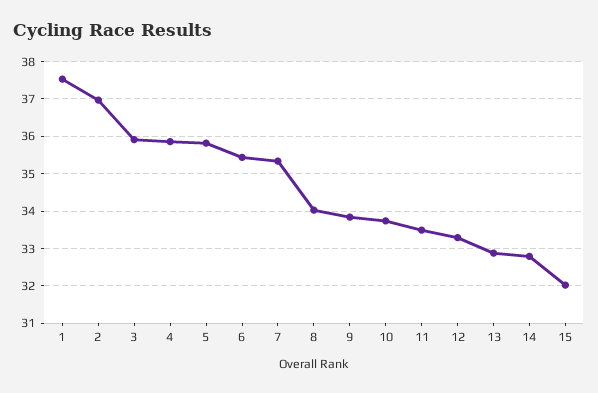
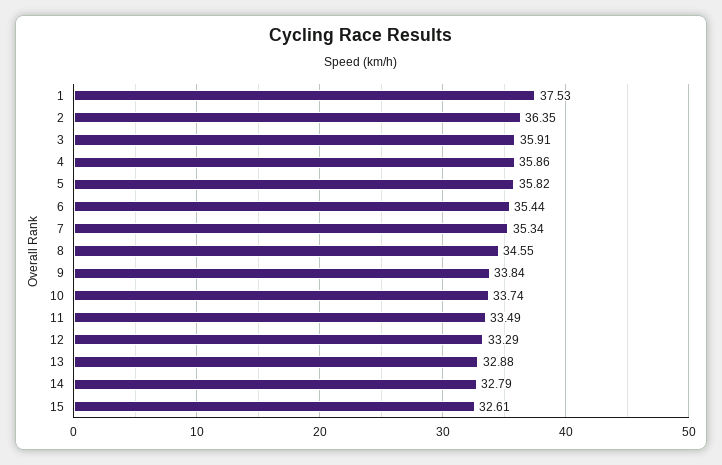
2: 37 -> 36.35
8: 34 -> 34.55
15: 32 -> 32.61

